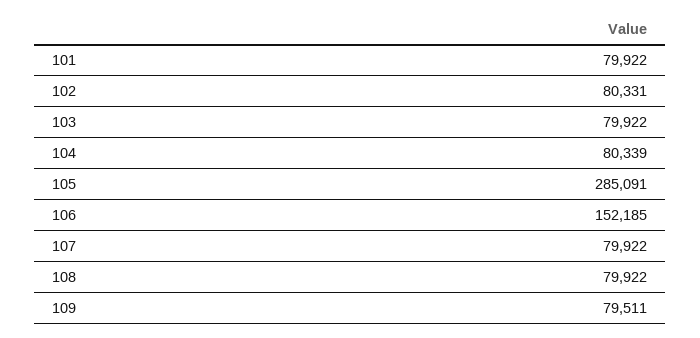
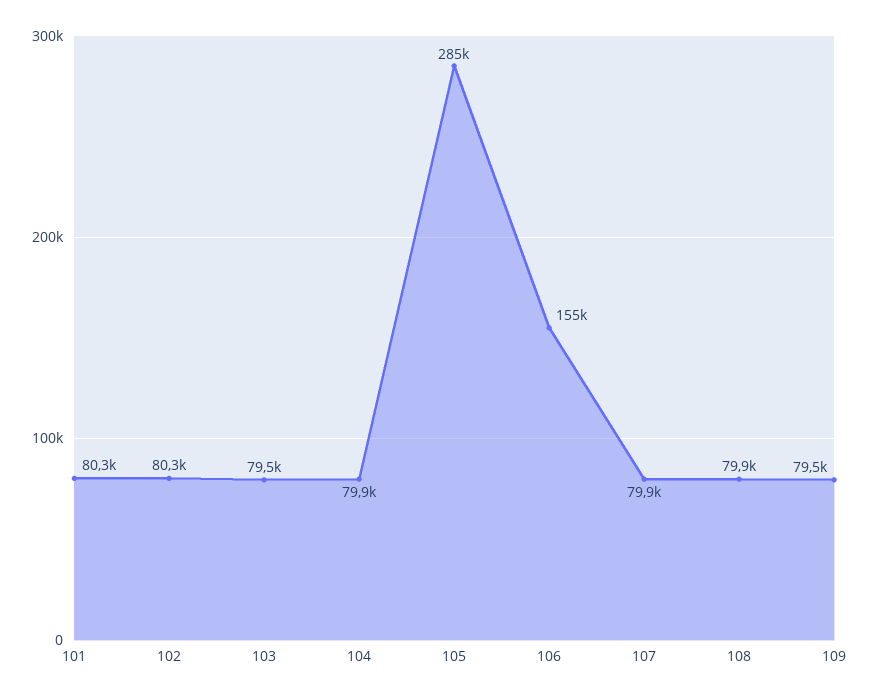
101: 79922 -> 80300
103: 79922 -> 79500
104: 80339 -> 79900
106: 152185 -> 155000

